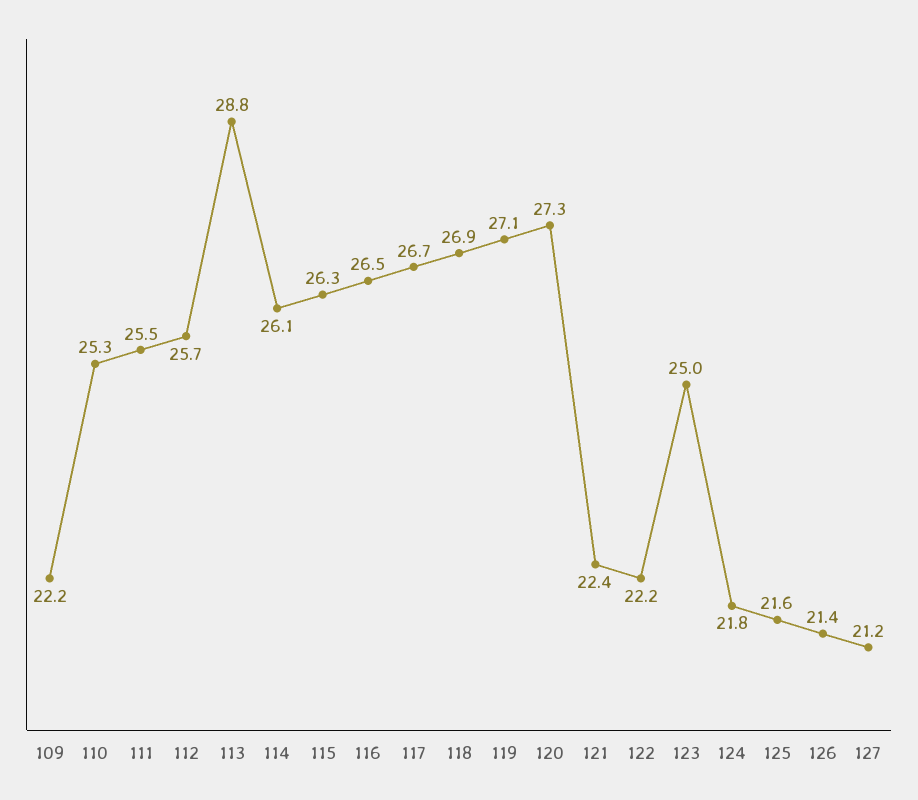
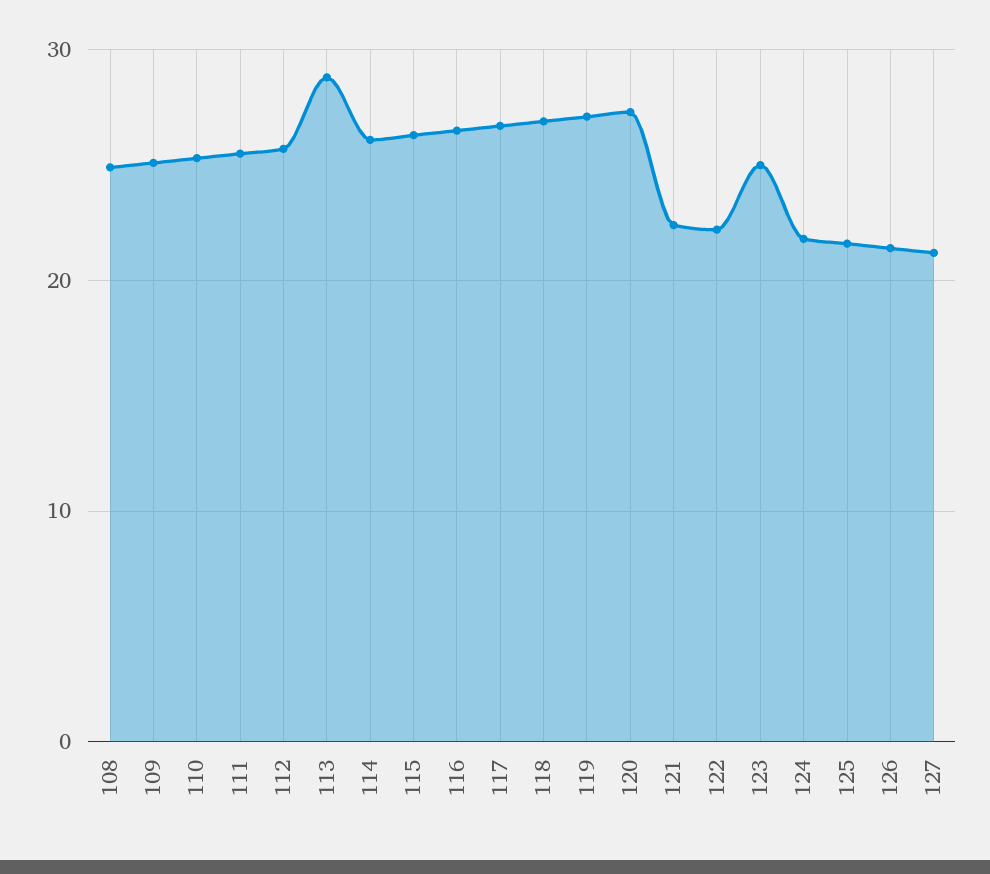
109: 22.2 -> 25
108: none -> 25

